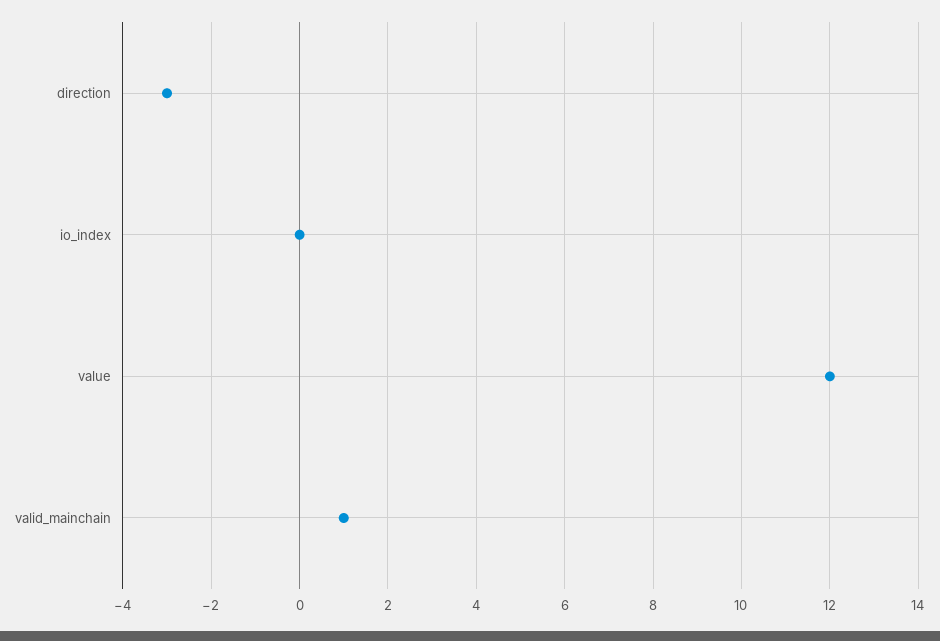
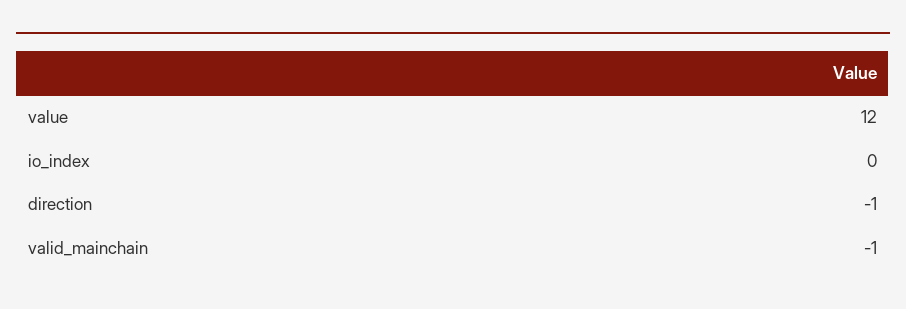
direction: -3 -> -1
valid_mainchain: 1 -> -1

